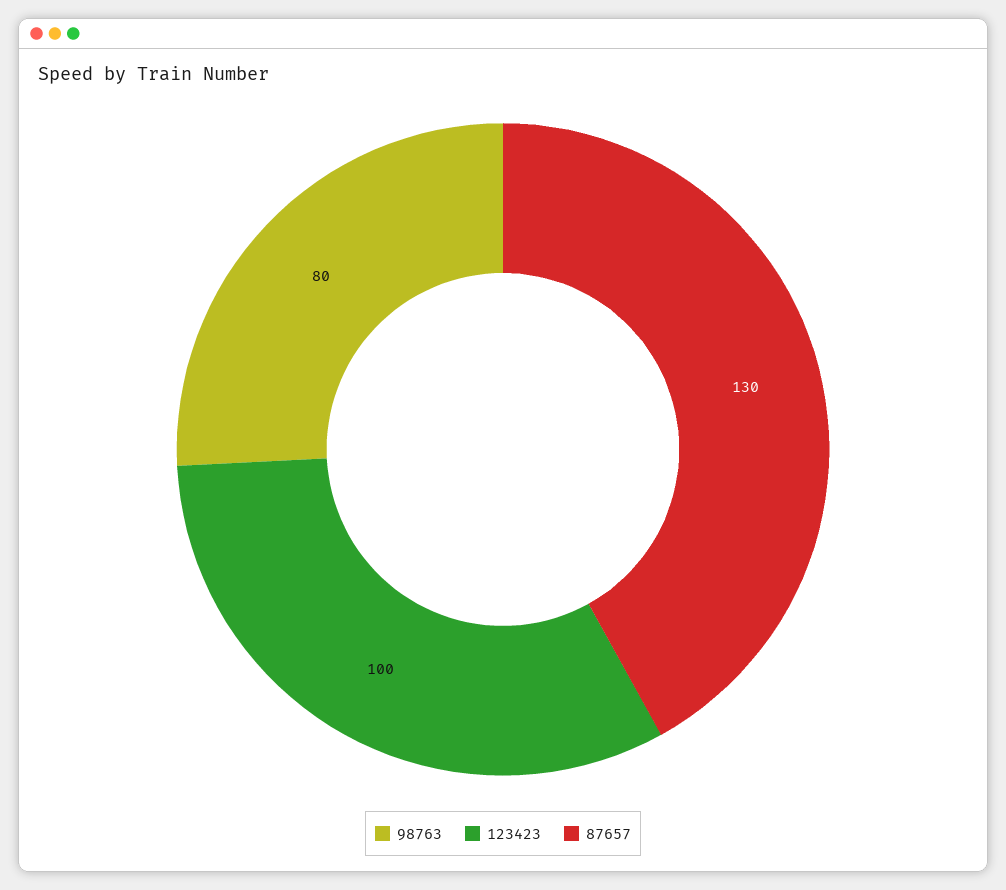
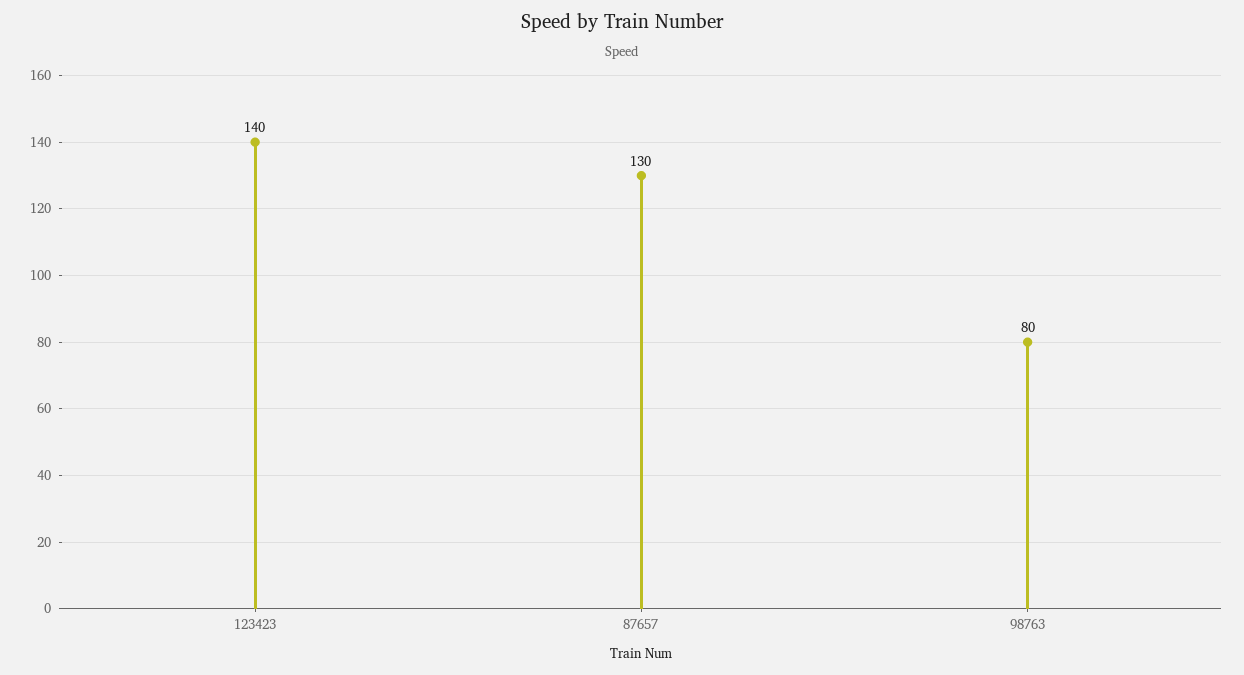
123423: 100 -> 140

